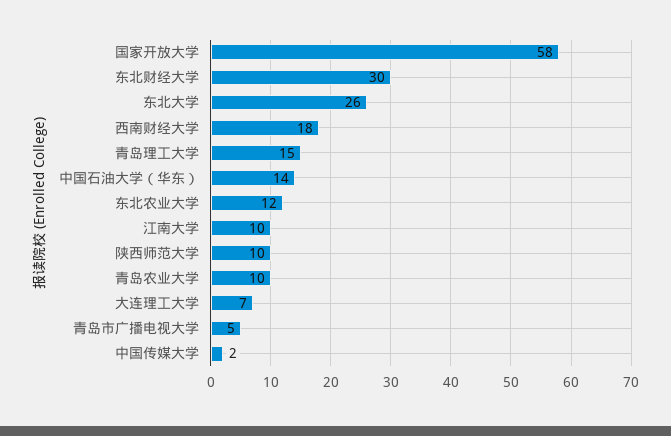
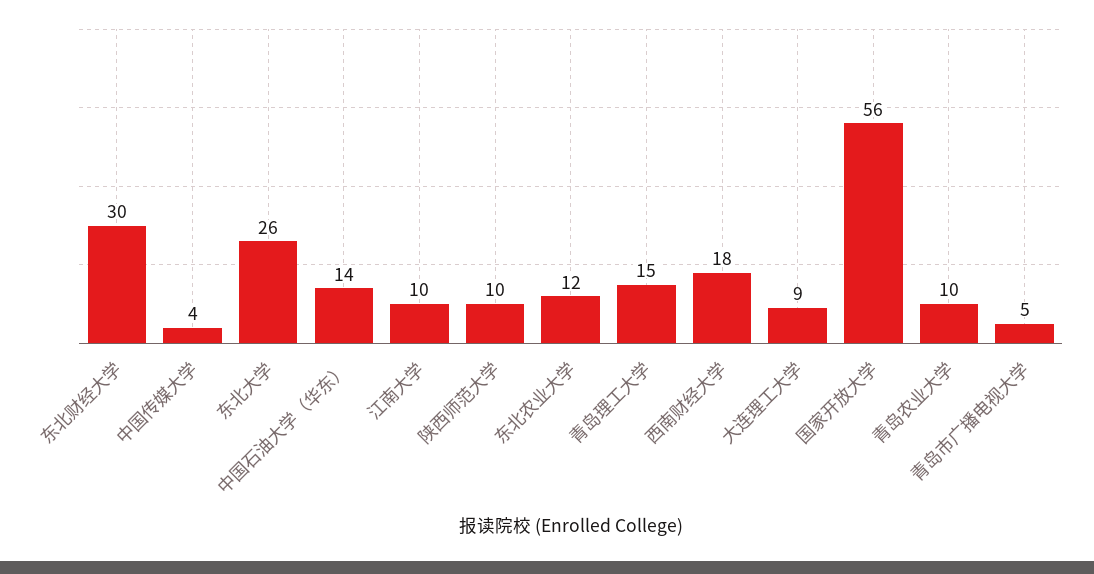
国家开放大学: 58 -> 56
大连理工大学: 7 -> 9
中国传媒大学: 2 -> 4

